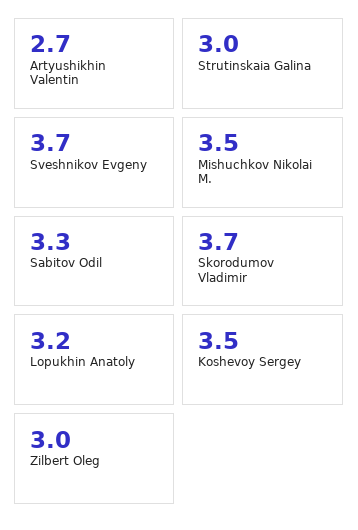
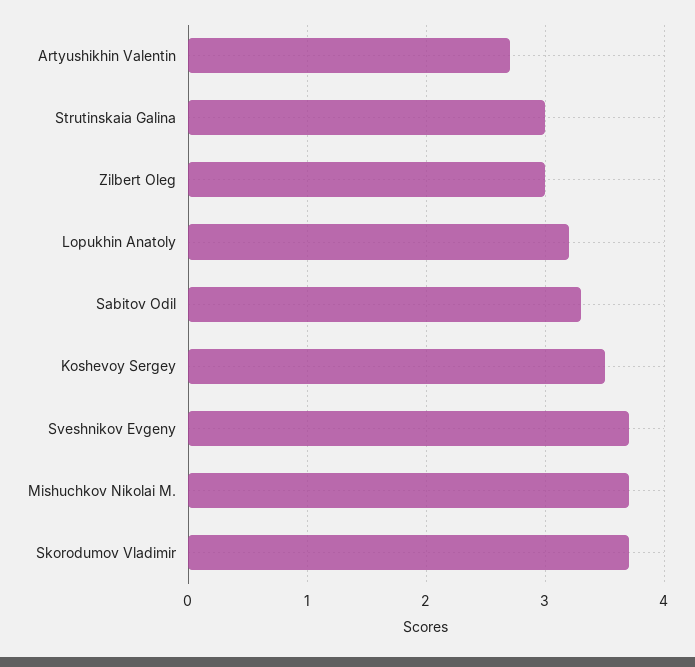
Mishuchkov Nikolai M.: 3.5 -> 3.7

